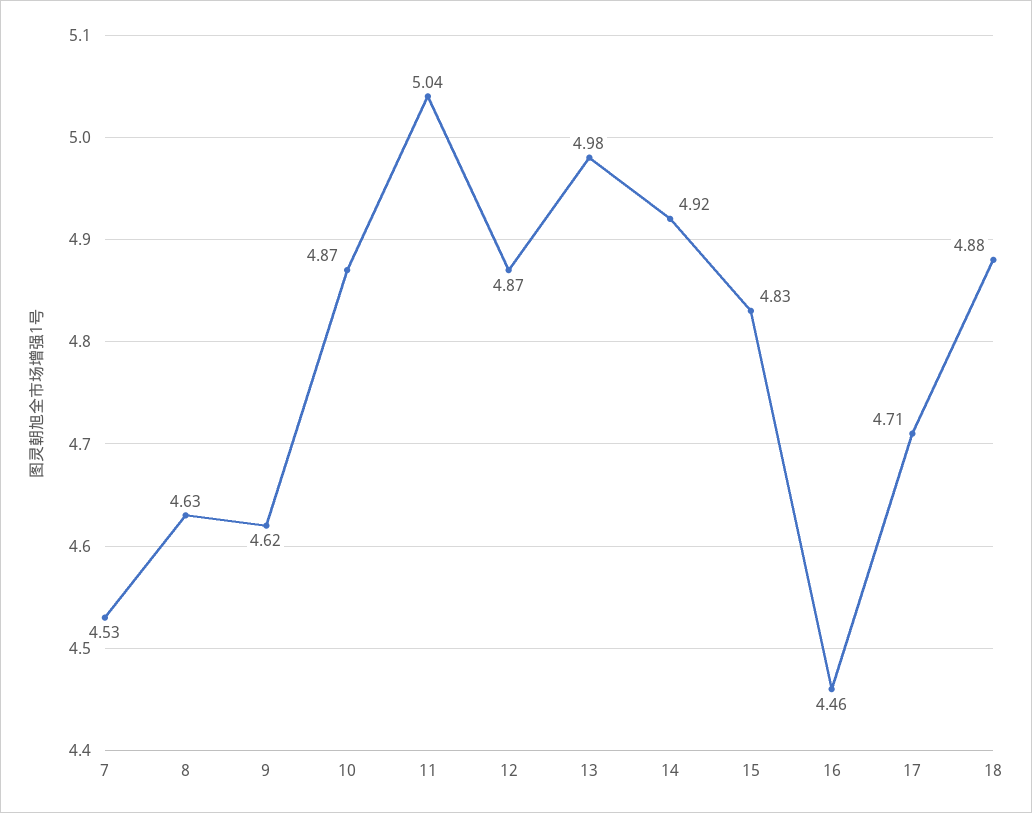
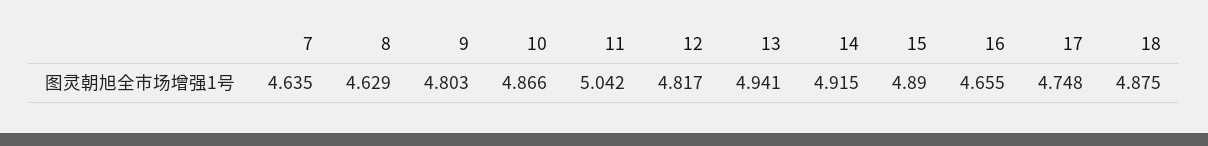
7: 4.53 -> 4.635
9: 4.62 -> 4.803
12: 4.87 -> 4.817
13: 4.98 -> 4.941
15: 4.83 -> 4.89
16: 4.46 -> 4.655
17: 4.71 -> 4.748

